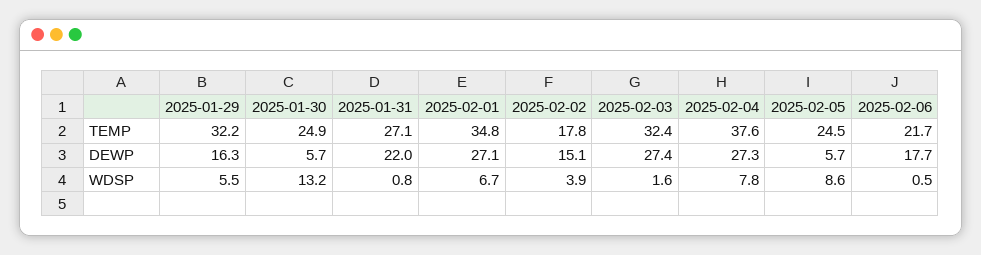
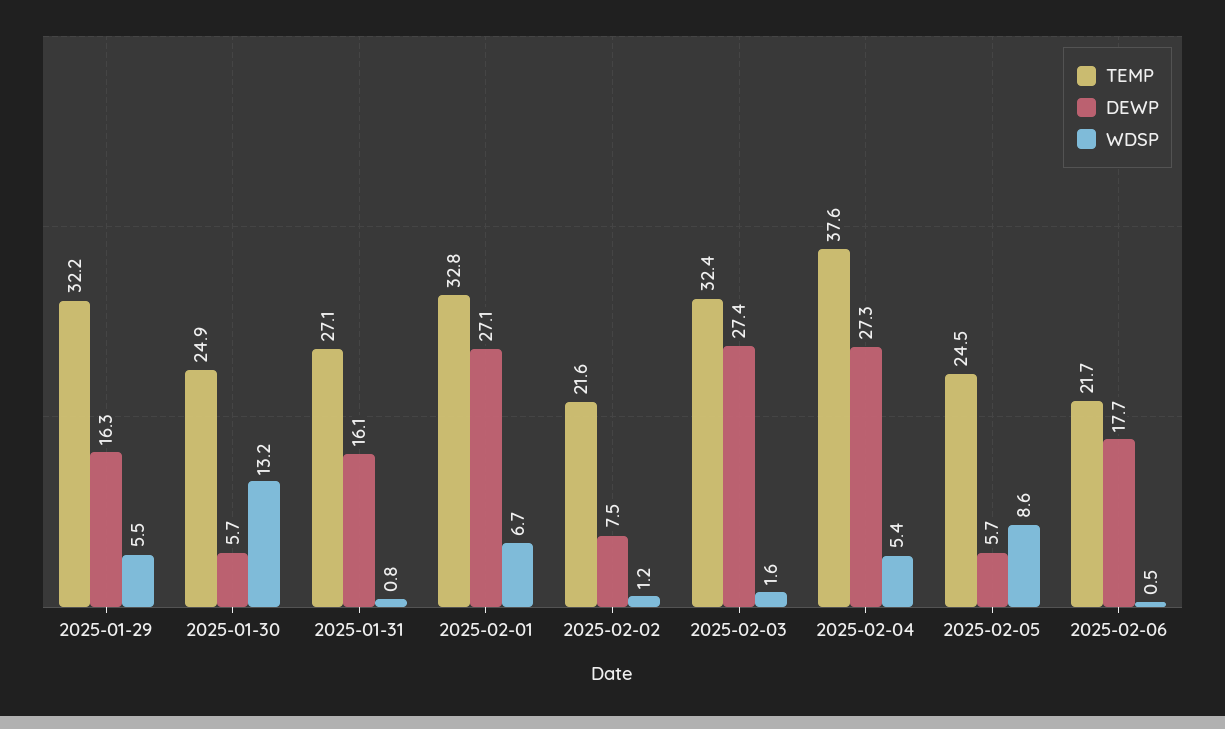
TEMP, 2025-02-01: 34.8 -> 32.8
TEMP, 2025-02-02: 17.8 -> 21.6
DEWP, 2025-01-31: 22 -> 16.1
DEWP, 2025-02-02: 15.1 -> 7.5
WDSP, 2025-02-02: 3.9 -> 1.2
WDSP, 2025-02-04: 7.8 -> 5.4

